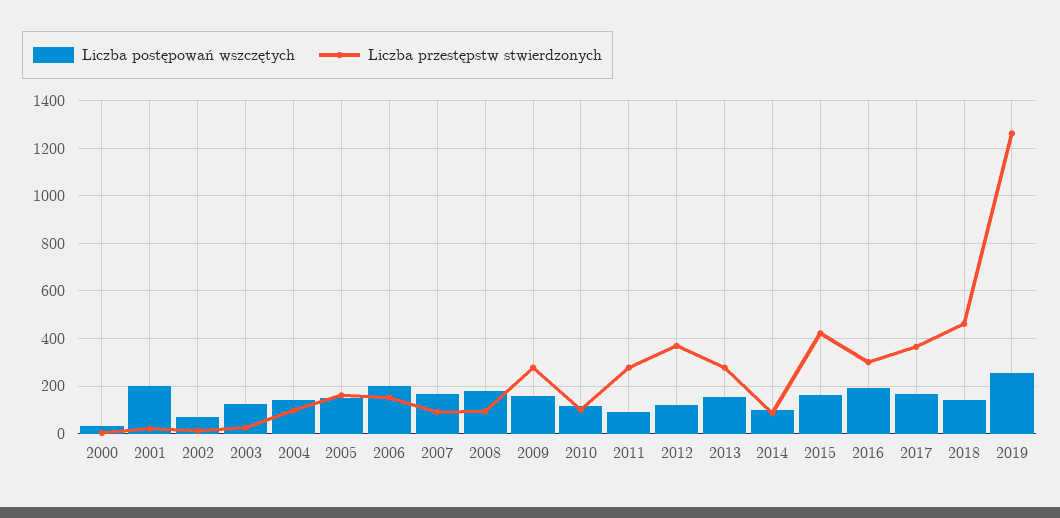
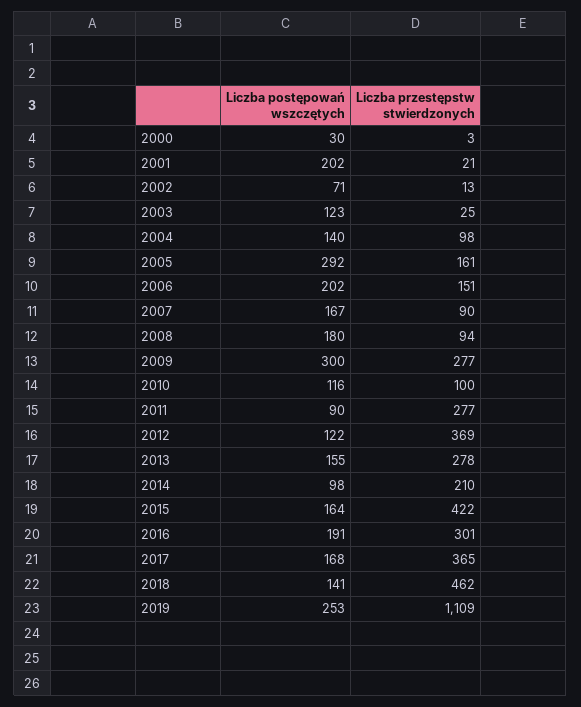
Liczba postępowań wszczętych, 2005: 150 -> 292
Liczba postępowań wszczętych, 2009: 150 -> 300
Liczba przestępstw stwierdzonych, 2014: 100 -> 210
Liczba przestępstw stwierdzonych, 2019: 1250 -> 1109

